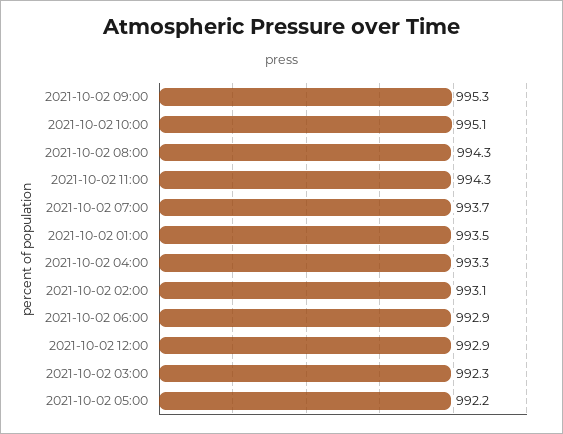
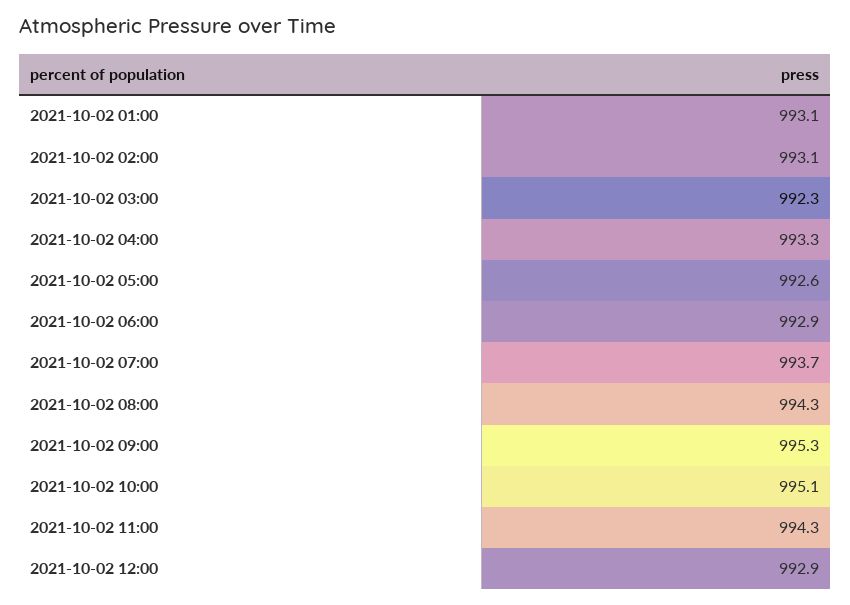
2021-10-02 01:00: 993.5 -> 993.1
2021-10-02 05:00: 992.2 -> 992.6

